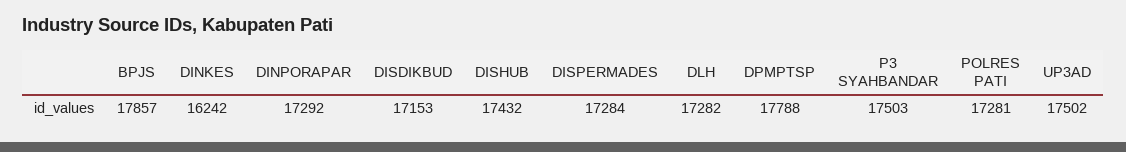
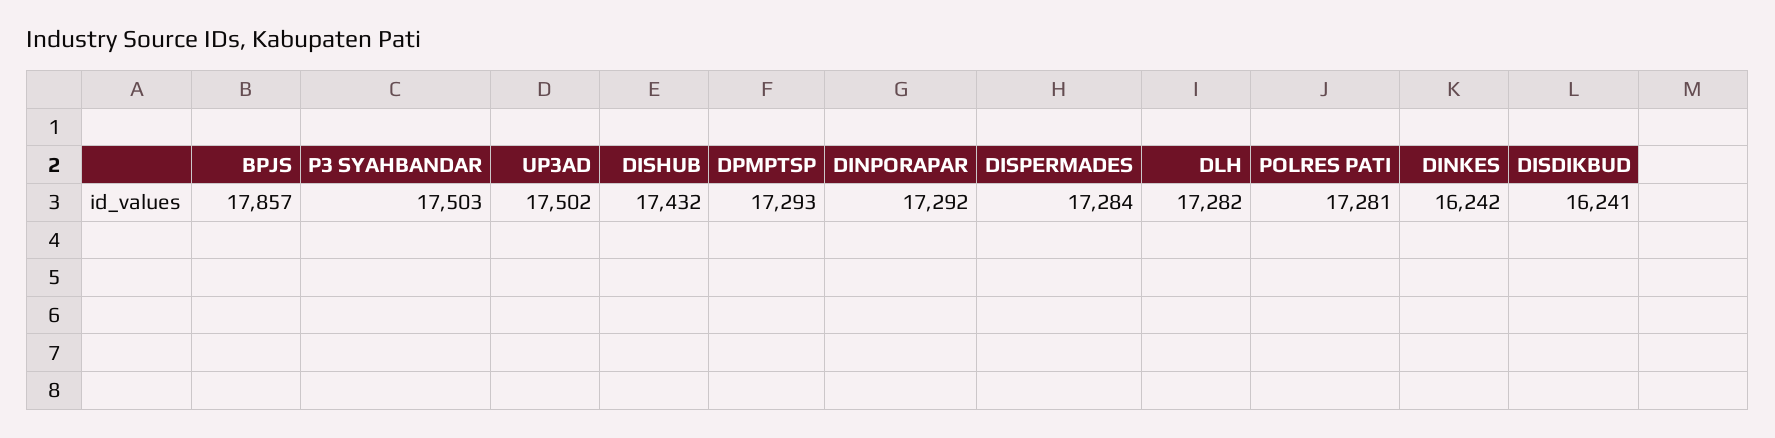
DISDIKBUD: 17153 -> 16241
DPMPTSP: 17788 -> 17293

